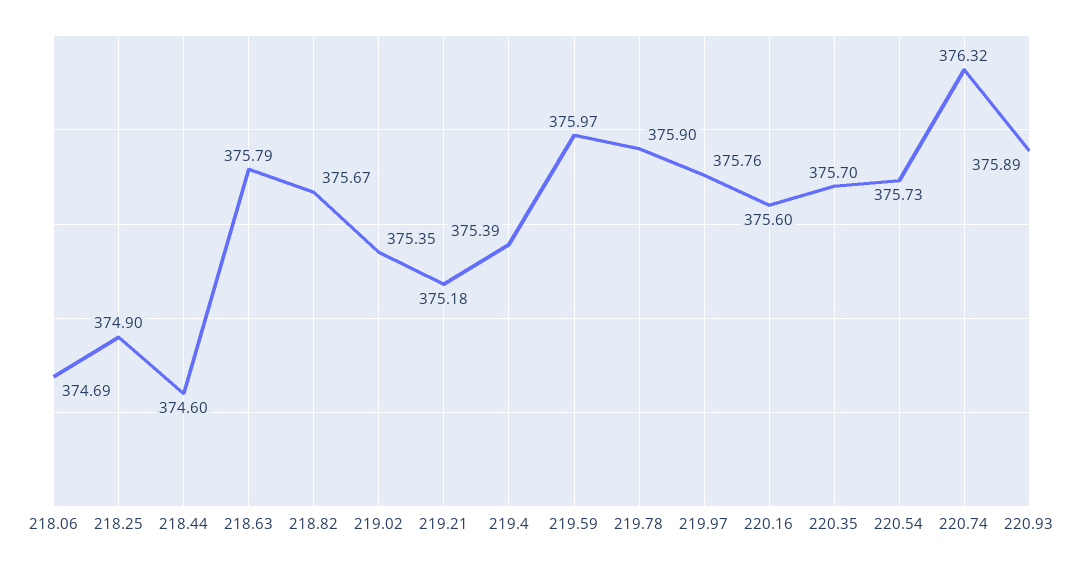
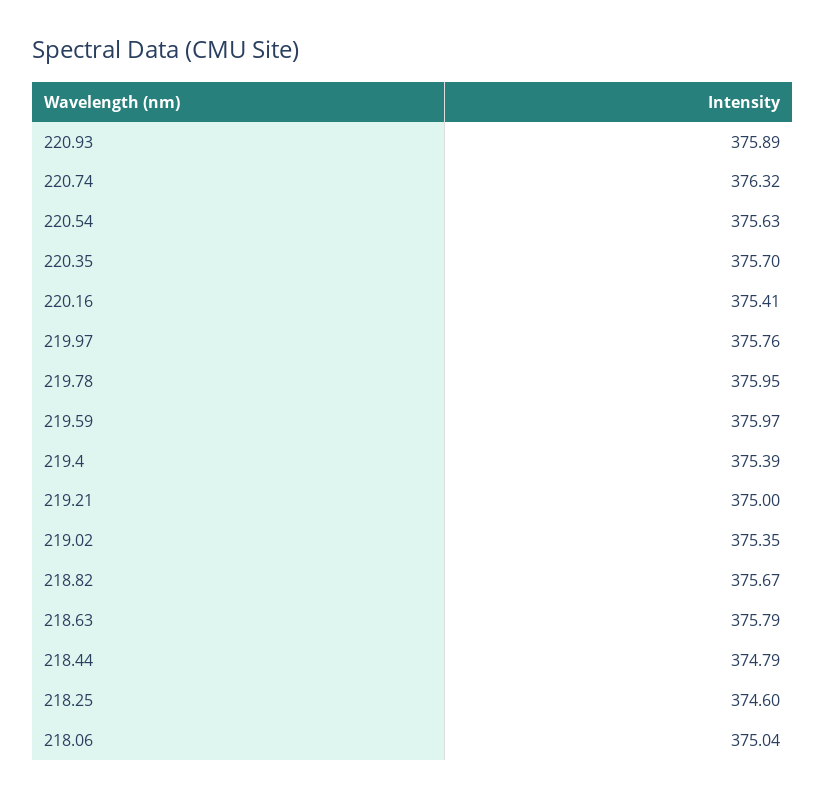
218.06: 374.69 -> 375.04
218.25: 374.9 -> 374.6
218.44: 374.6 -> 374.79
219.21: 375.18 -> 375
219.78: 375.9 -> 375.95
220.16: 375.6 -> 375.41
220.54: 375.73 -> 375.63

